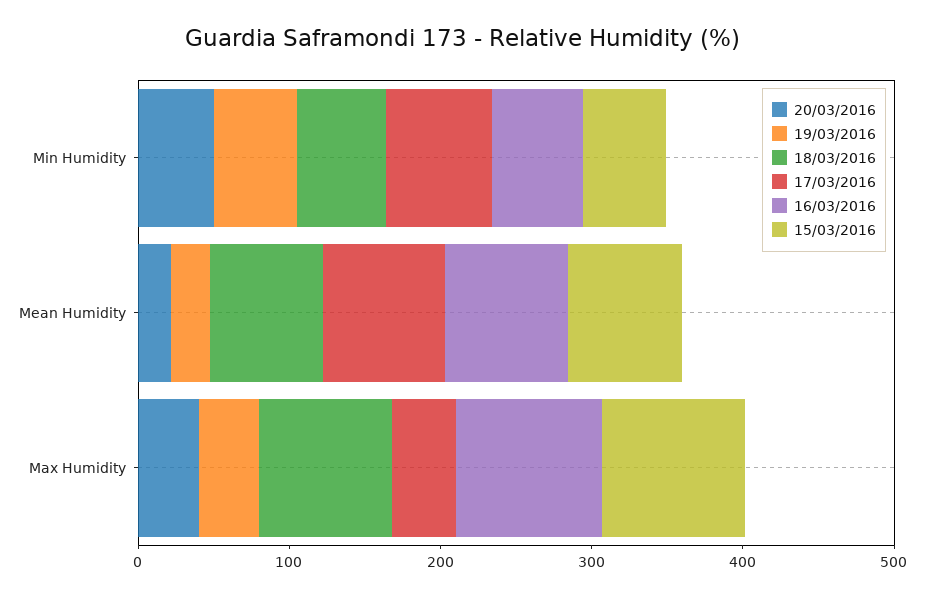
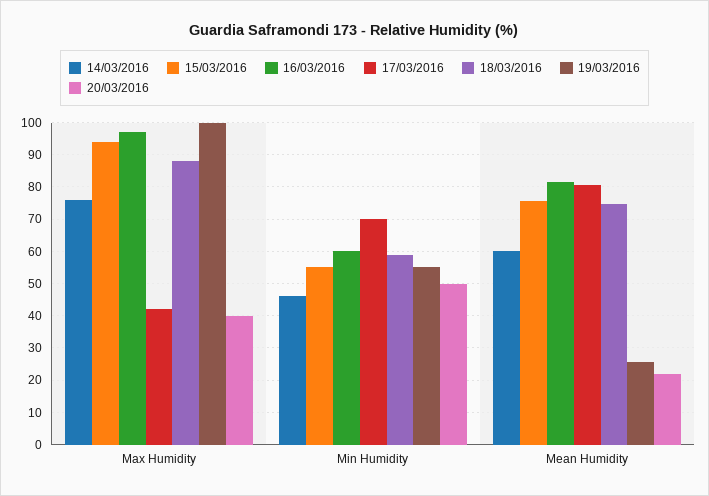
19/03/2016, Max Humidity: 40 -> 100
14/03/2016, Max Humidity: none -> 76
14/03/2016, Min Humidity: none -> 46
14/03/2016, Mean Humidity: none -> 60

